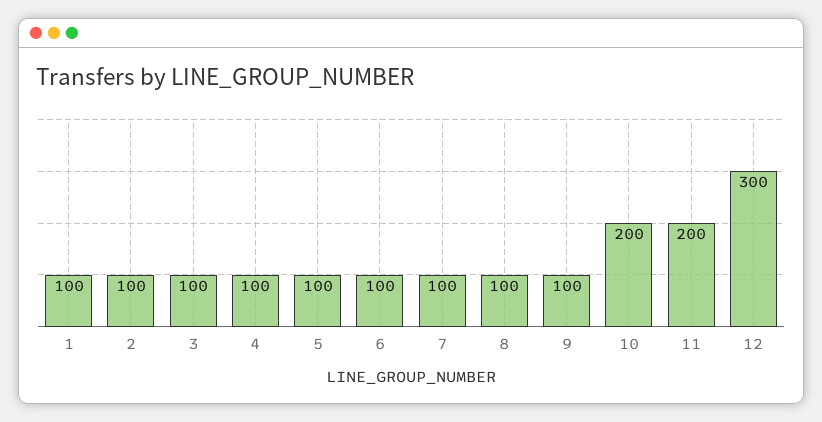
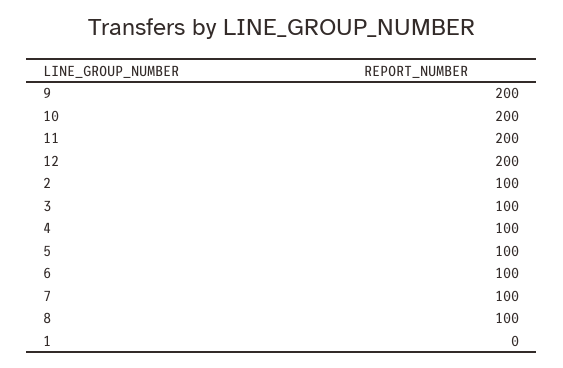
1: 100 -> 0
9: 100 -> 200
12: 300 -> 200

